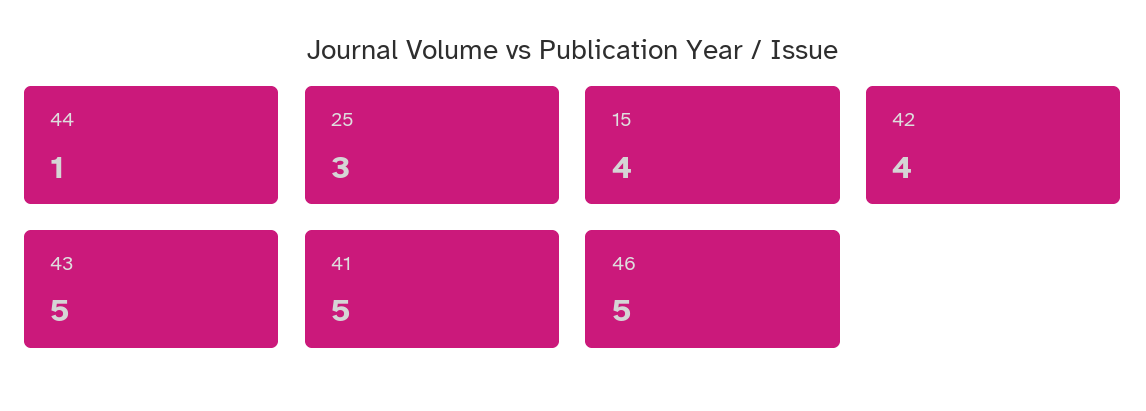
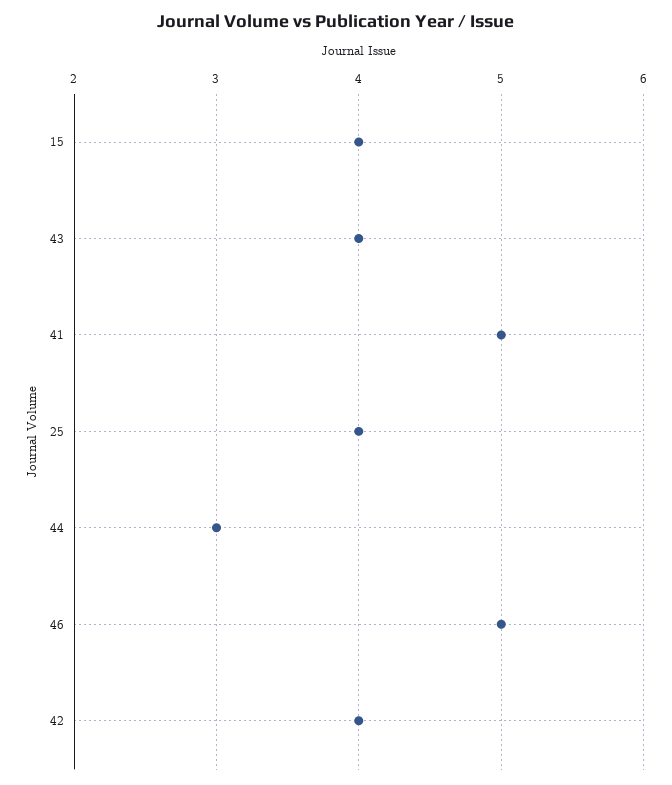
44: 1 -> 3
25: 3 -> 4
43: 5 -> 4

